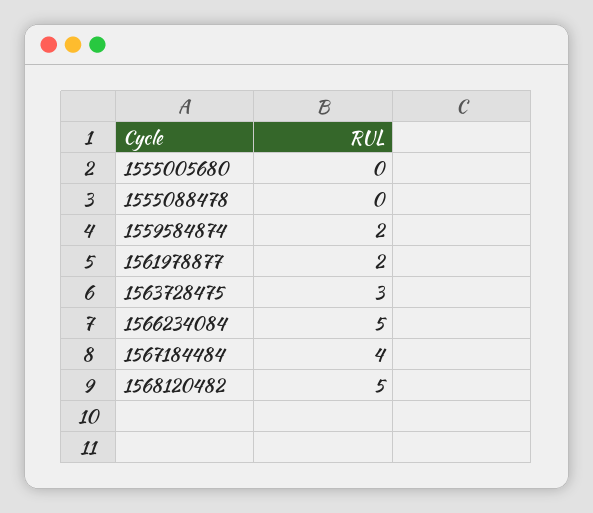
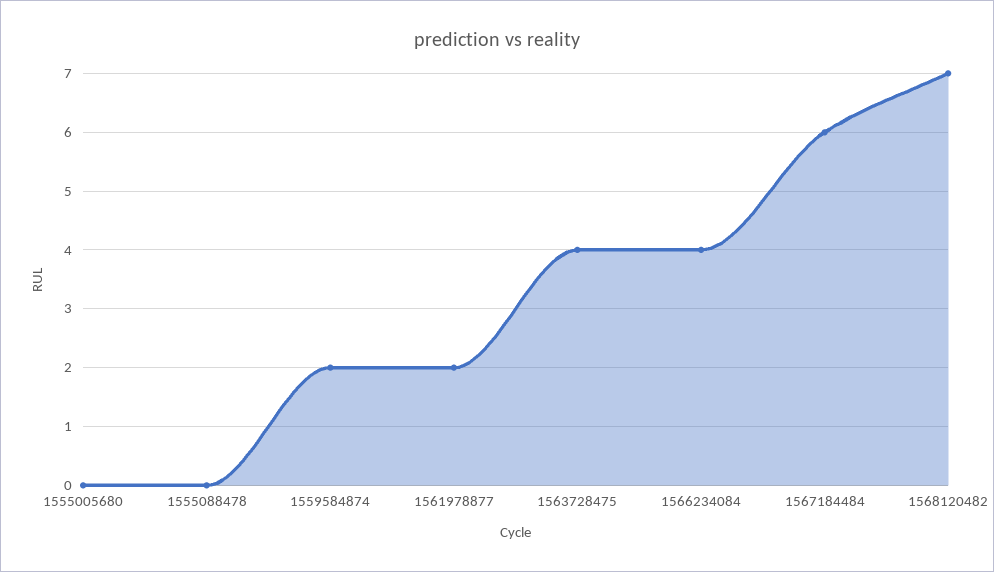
1563728475: 3 -> 4
1566234084: 5 -> 4
1567184484: 4 -> 6
1568120482: 5 -> 7

